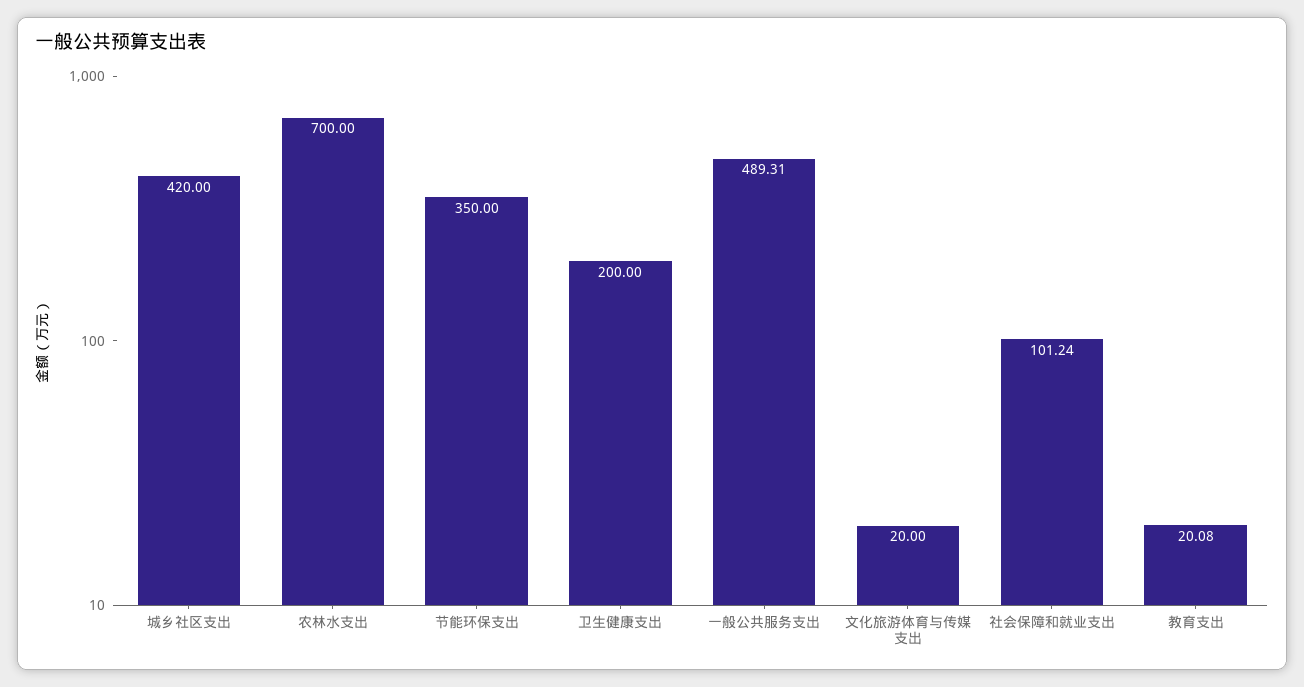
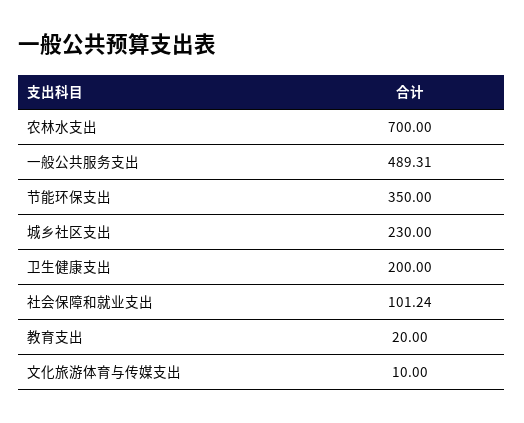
城乡社区支出: 420 -> 230
文化旅游体育与传媒支出: 20 -> 10
教育支出: 20.08 -> 20

